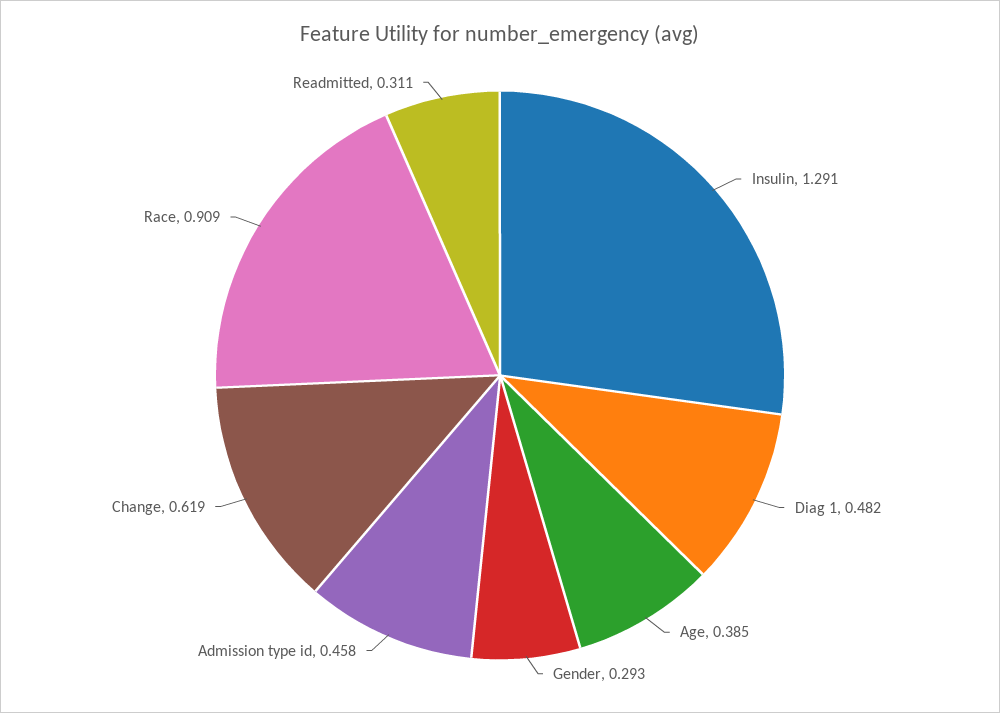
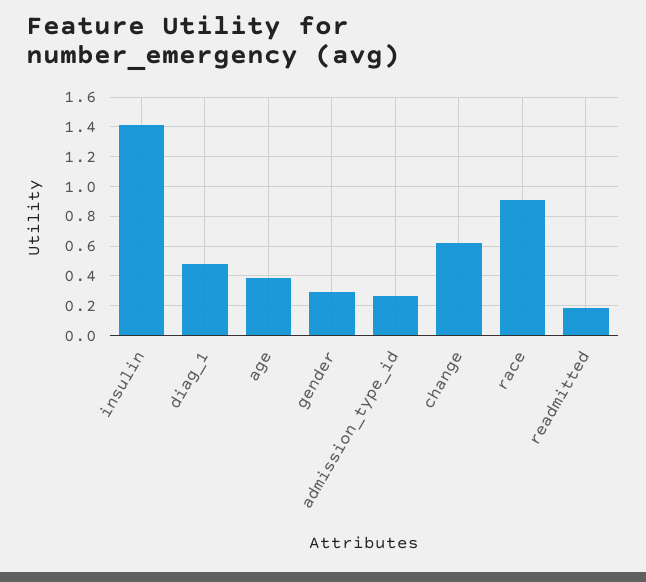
Insulin: 1.291 -> 1.4
Admission type id: 0.458 -> 0.25
Readmitted: 0.311 -> 0.2

